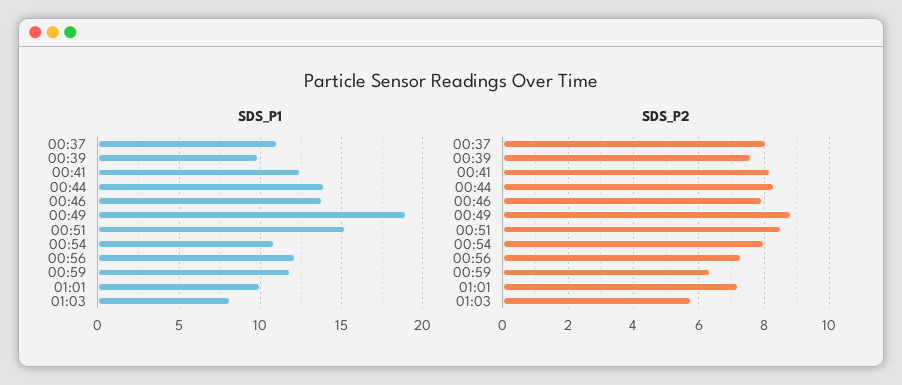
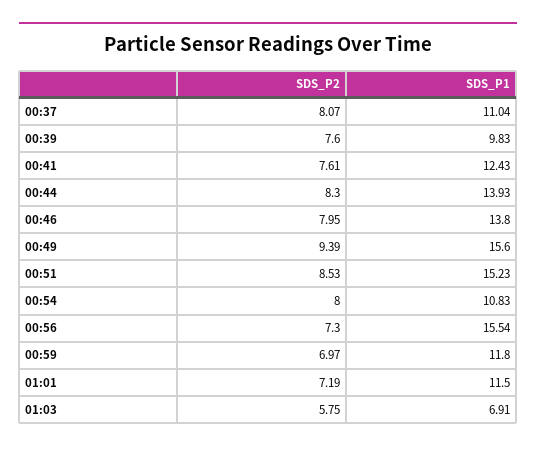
SDS_P1, 00:49: 19 -> 15.6
SDS_P1, 00:56: 12 -> 15.54
SDS_P1, 01:01: 10 -> 11.5
SDS_P1, 01:03: 8 -> 6.91
SDS_P2, 00:41: 8.2 -> 7.61
SDS_P2, 00:49: 8.8 -> 9.39
SDS_P2, 00:59: 6.4 -> 6.97

